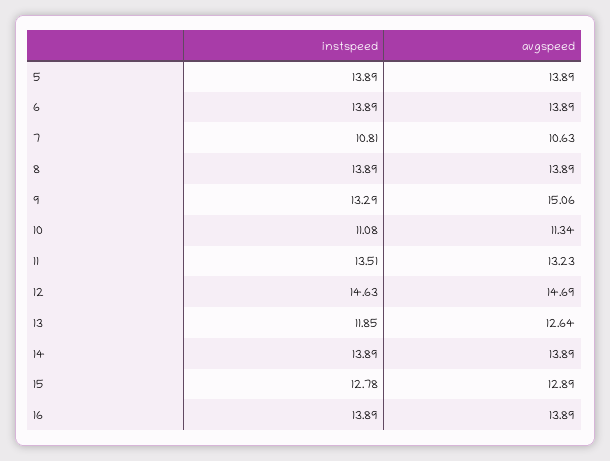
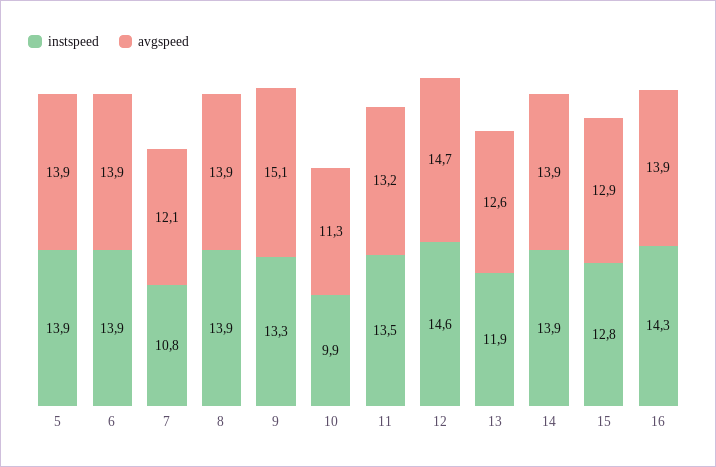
avgspeed, 7: 10.63 -> 12.1
instspeed, 10: 11.08 -> 9.9
instspeed, 16: 13.89 -> 14.3

